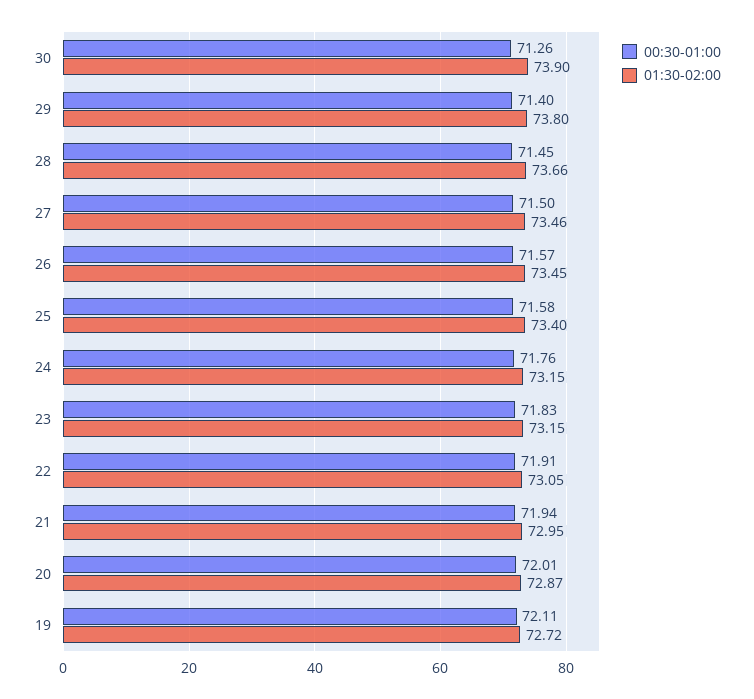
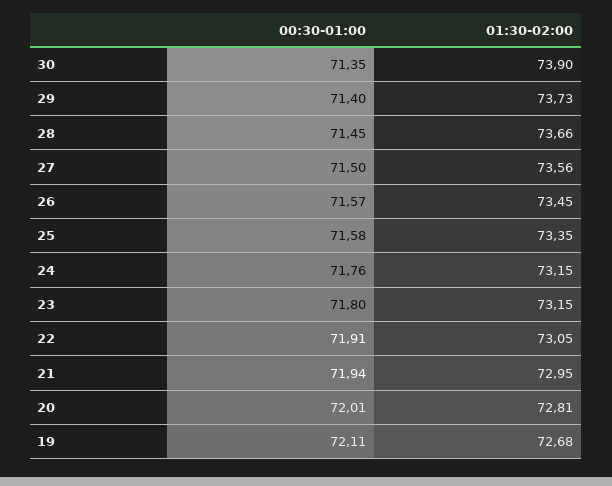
00:30-01:00, 30: 71.26 -> 71.35
01:30-02:00, 29: 73.8 -> 73.73
01:30-02:00, 27: 73.46 -> 73.56
01:30-02:00, 25: 73.4 -> 73.35
00:30-01:00, 23: 71.83 -> 71.8
01:30-02:00, 20: 72.87 -> 72.81
01:30-02:00, 19: 72.72 -> 72.68

